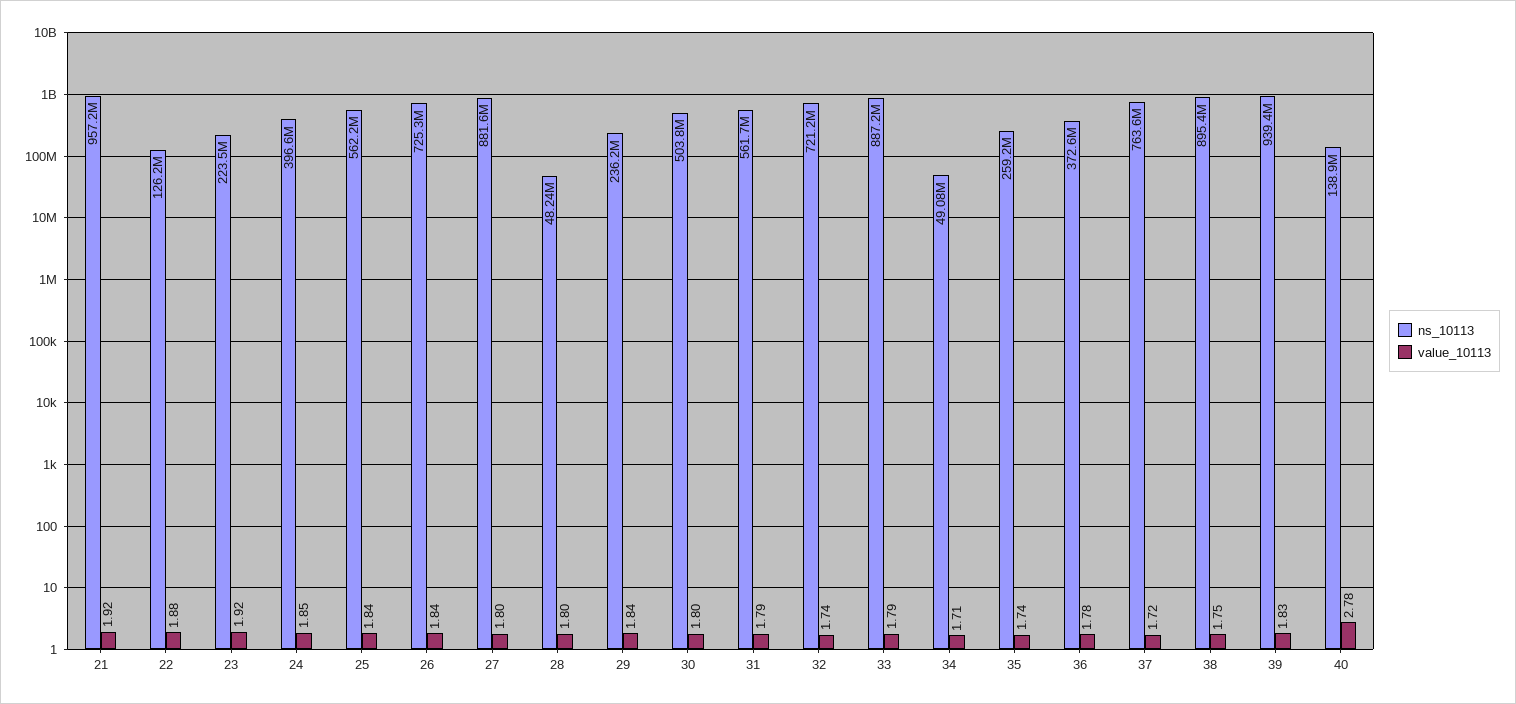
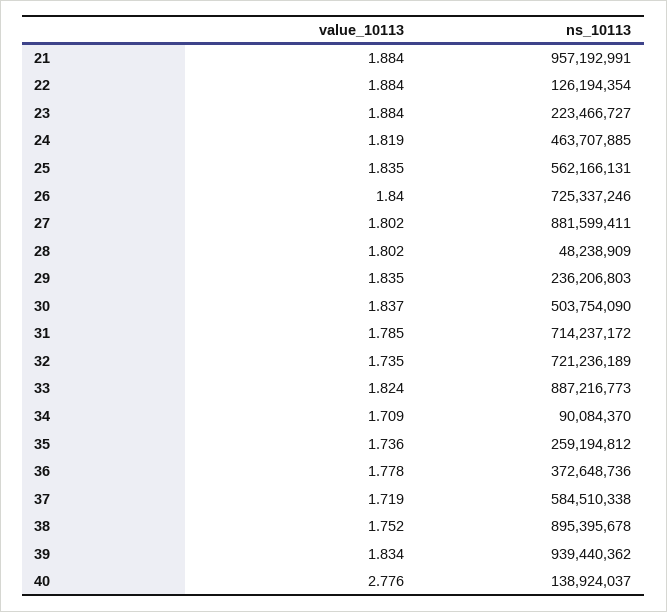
value_10113, 21: 1.92 -> 1.884
value_10113, 23: 1.92 -> 1.884
ns_10113, 24: 396600000 -> 463707885
value_10113, 24: 1.85 -> 1.819
value_10113, 30: 1.8 -> 1.837
ns_10113, 31: 561700000 -> 714237172
value_10113, 33: 1.79 -> 1.824
ns_10113, 34: 49080000 -> 90084370
ns_10113, 37: 763600000 -> 584510338

